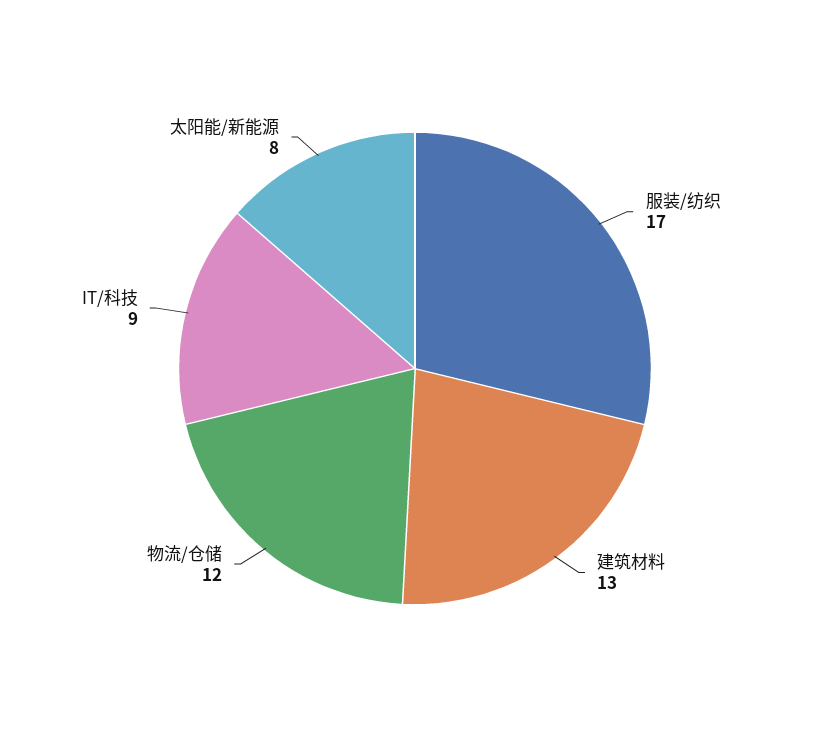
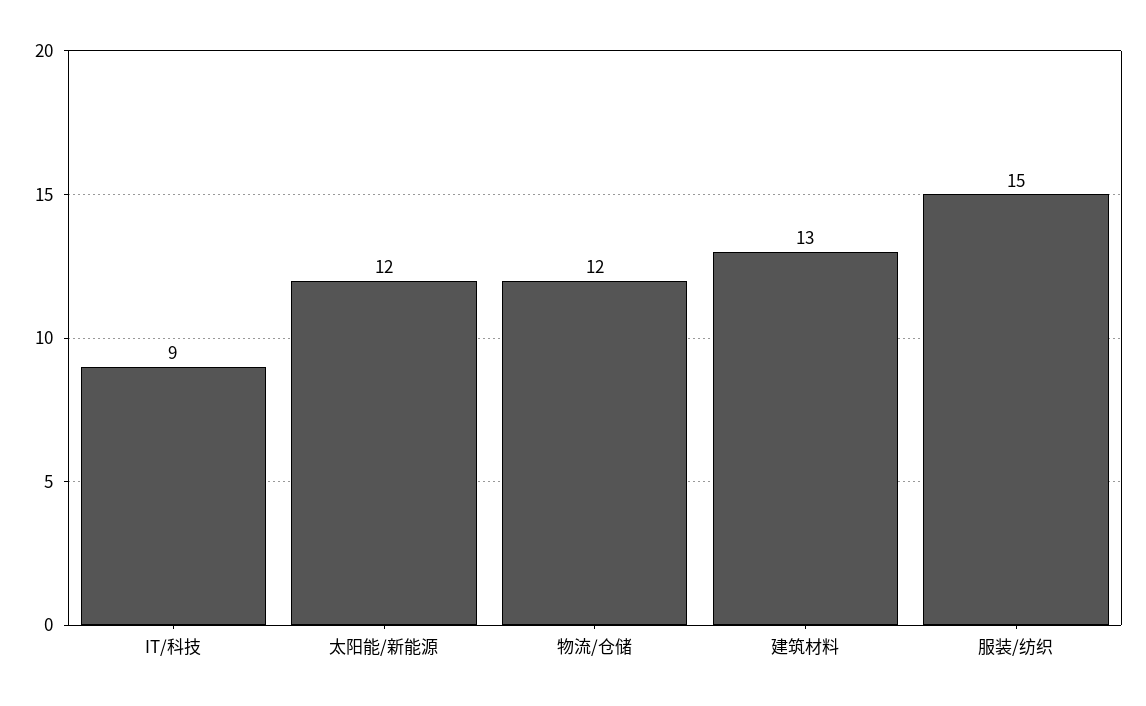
服装/纺织: 17 -> 15
太阳能/新能源: 8 -> 12

